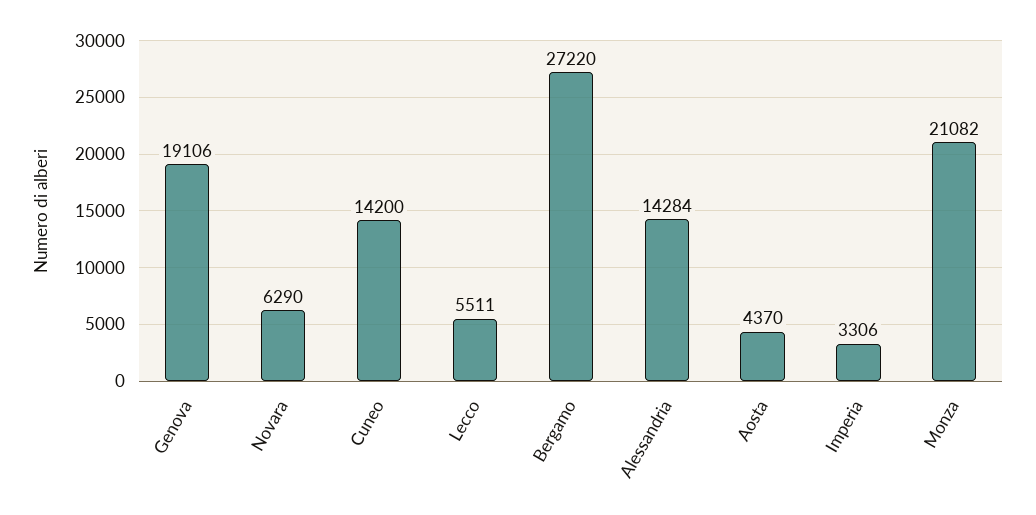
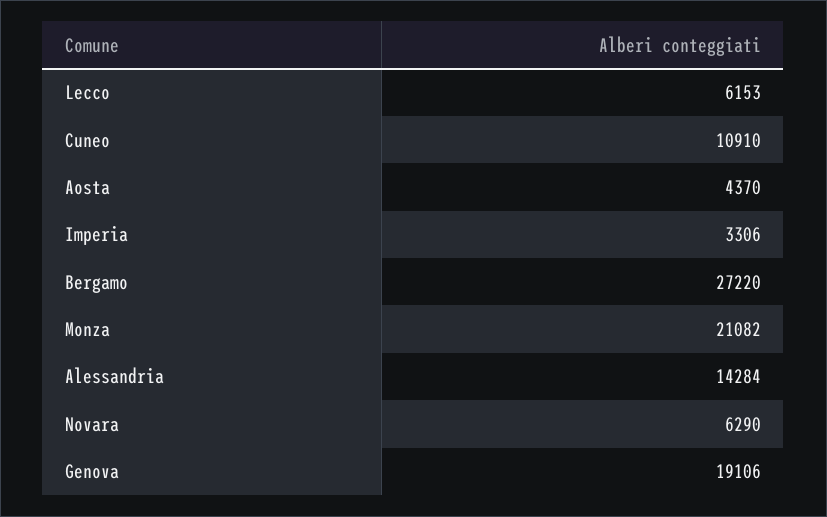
Cuneo: 14200 -> 10910
Lecco: 5511 -> 6153

